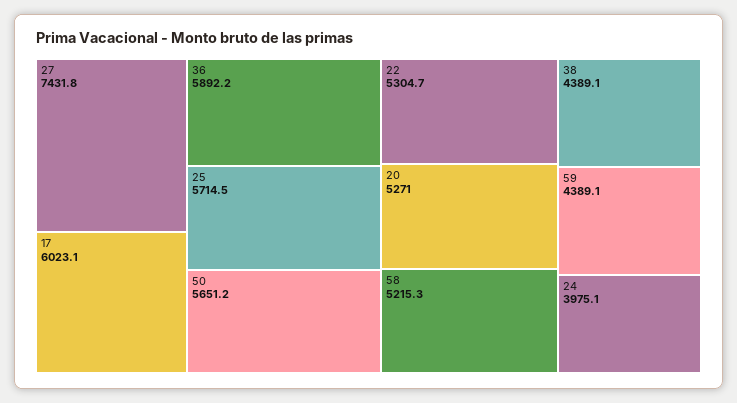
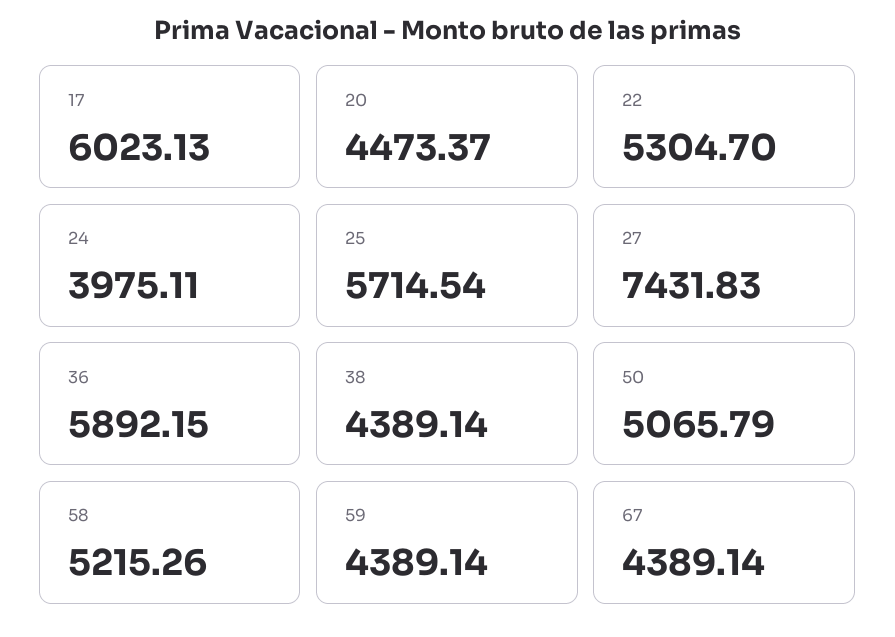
50: 5651.2 -> 5065.79
20: 5271 -> 4473.37
67: none -> 4389.14

